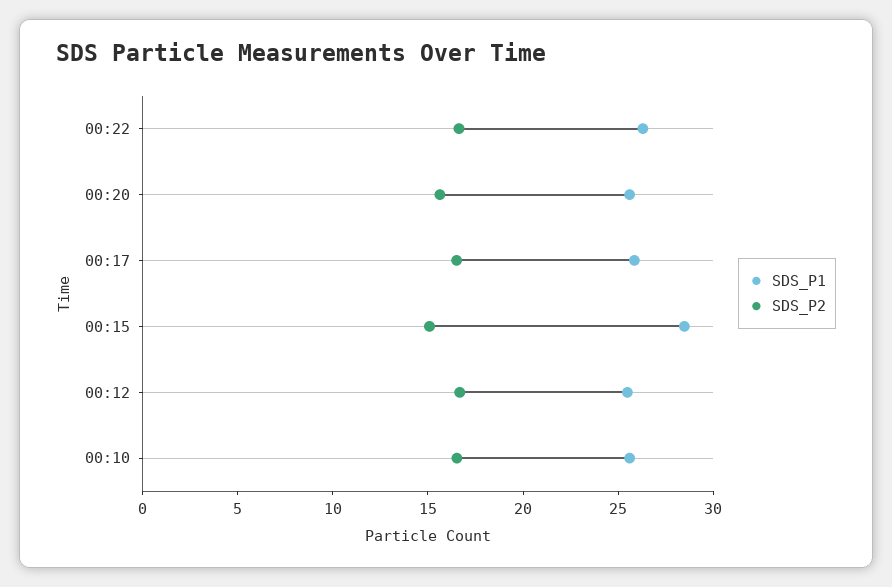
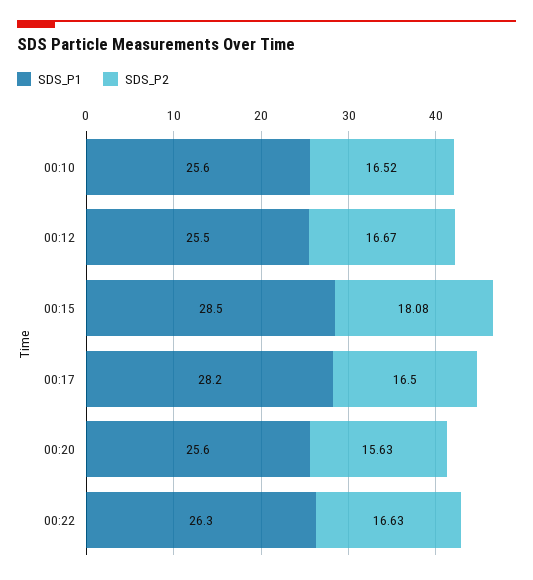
SDS_P1, 00:17: 26 -> 28.2
SDS_P2, 00:15: 15 -> 18.08

